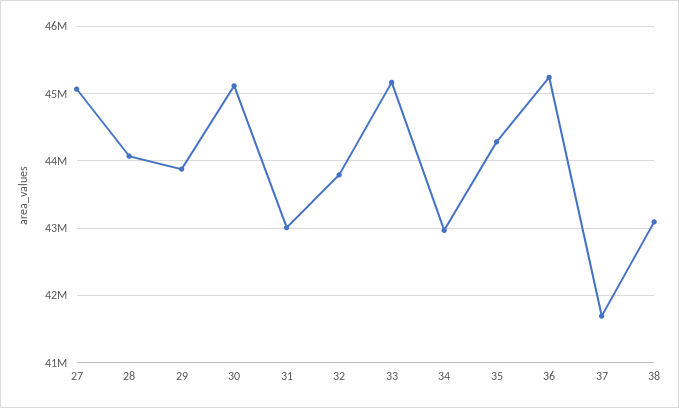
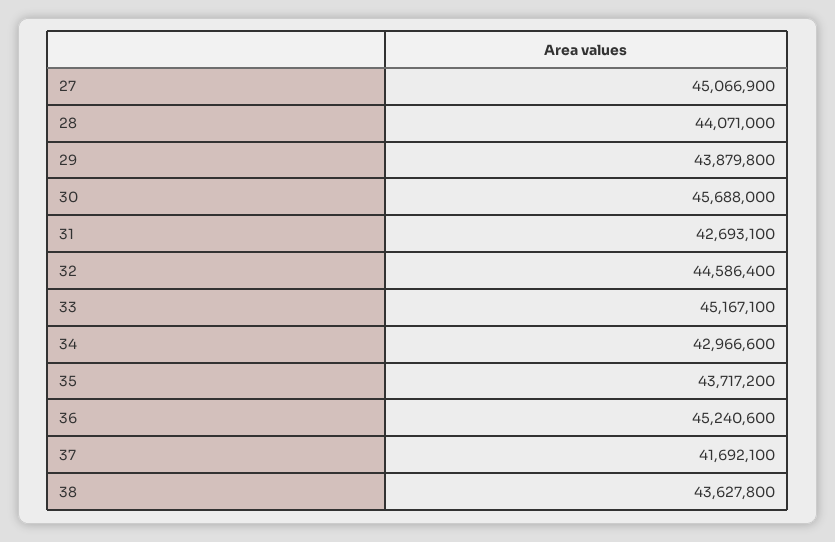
30: 45100000 -> 45688000
31: 43000000 -> 42693100
32: 43800000 -> 44586400
35: 44300000 -> 43717200
38: 43100000 -> 43627800

